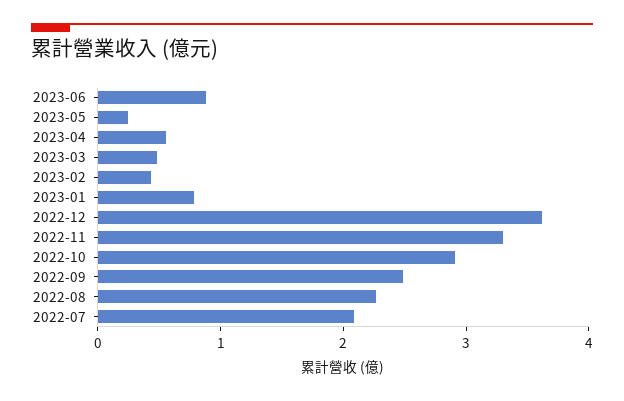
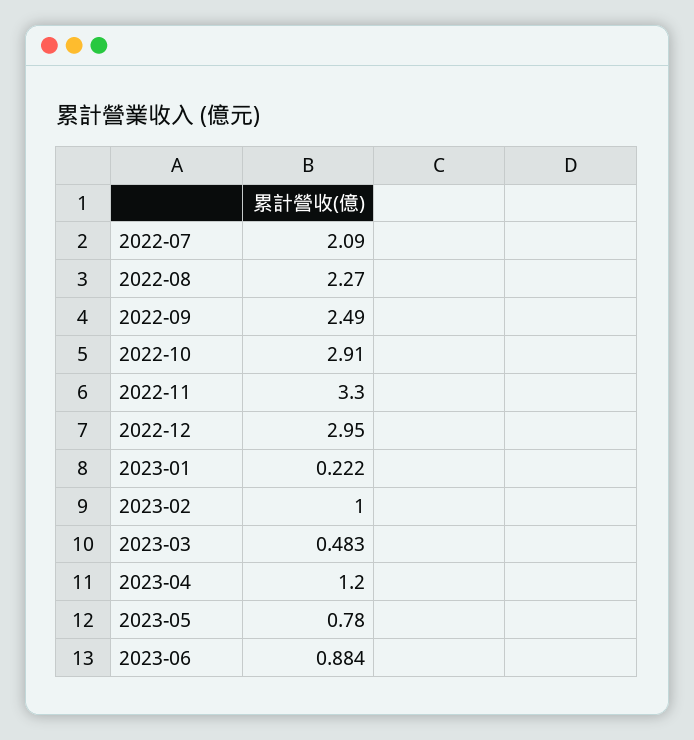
2023-05: 0.2 -> 0.78
2023-04: 0.6 -> 1.2
2023-02: 0.4 -> 1
2023-01: 0.8 -> 0.222
2022-12: 3.6 -> 2.95

